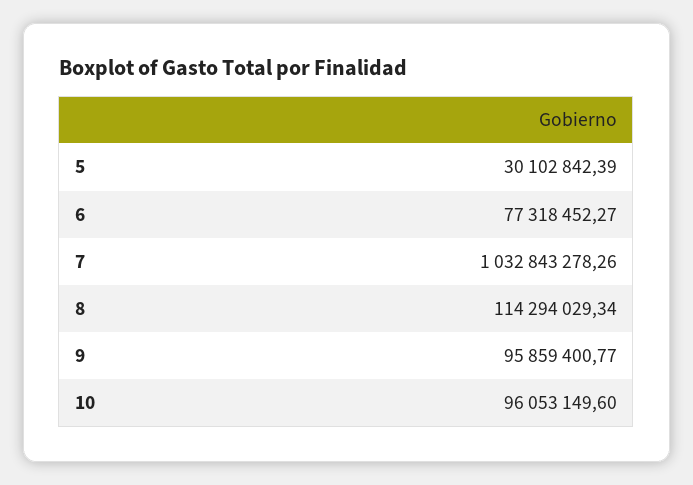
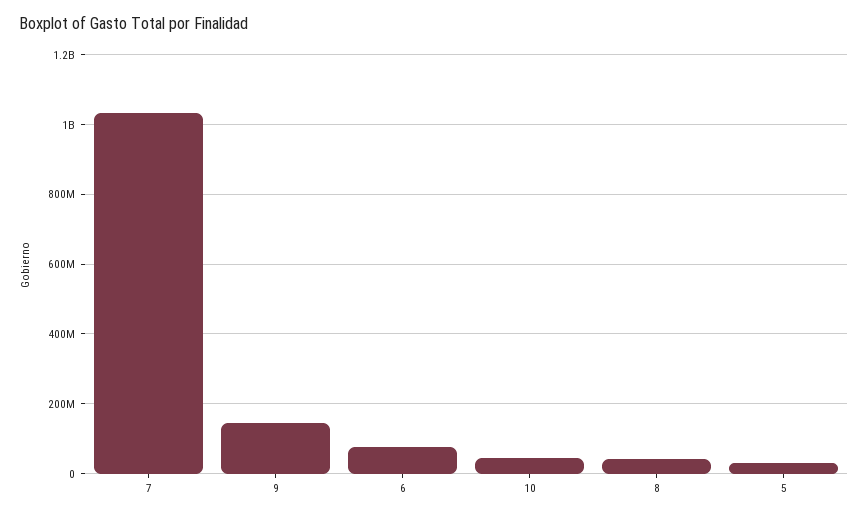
8: 114294029.34 -> 40000000
9: 95859400.77 -> 140000000
10: 96053149.6 -> 40000000

